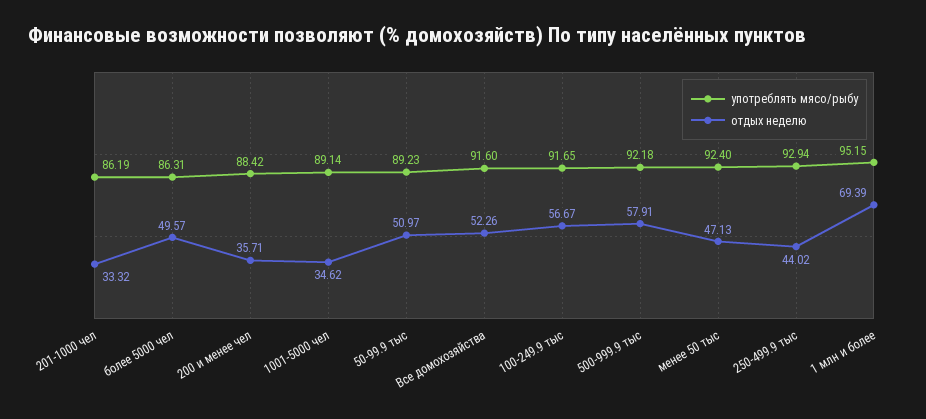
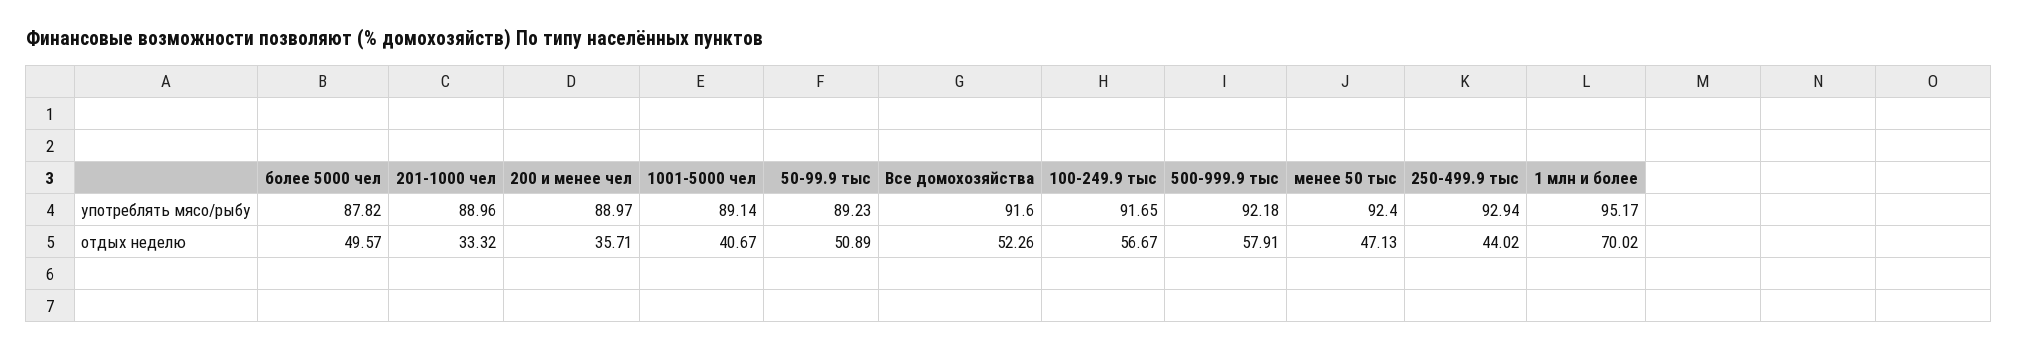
употреблять мясо/рыбу, 201-1000 чел: 86.19 -> 88.96
употреблять мясо/рыбу, более 5000 чел: 86.31 -> 87.82
употреблять мясо/рыбу, 200 и менее чел: 88.42 -> 88.97
отдых неделю, 1001-5000 чел: 34.62 -> 40.67
отдых неделю, 50-99.9 тыс: 50.97 -> 50.89
употреблять мясо/рыбу, 1 млн и более: 95.15 -> 95.17
отдых неделю, 1 млн и более: 69.39 -> 70.02

